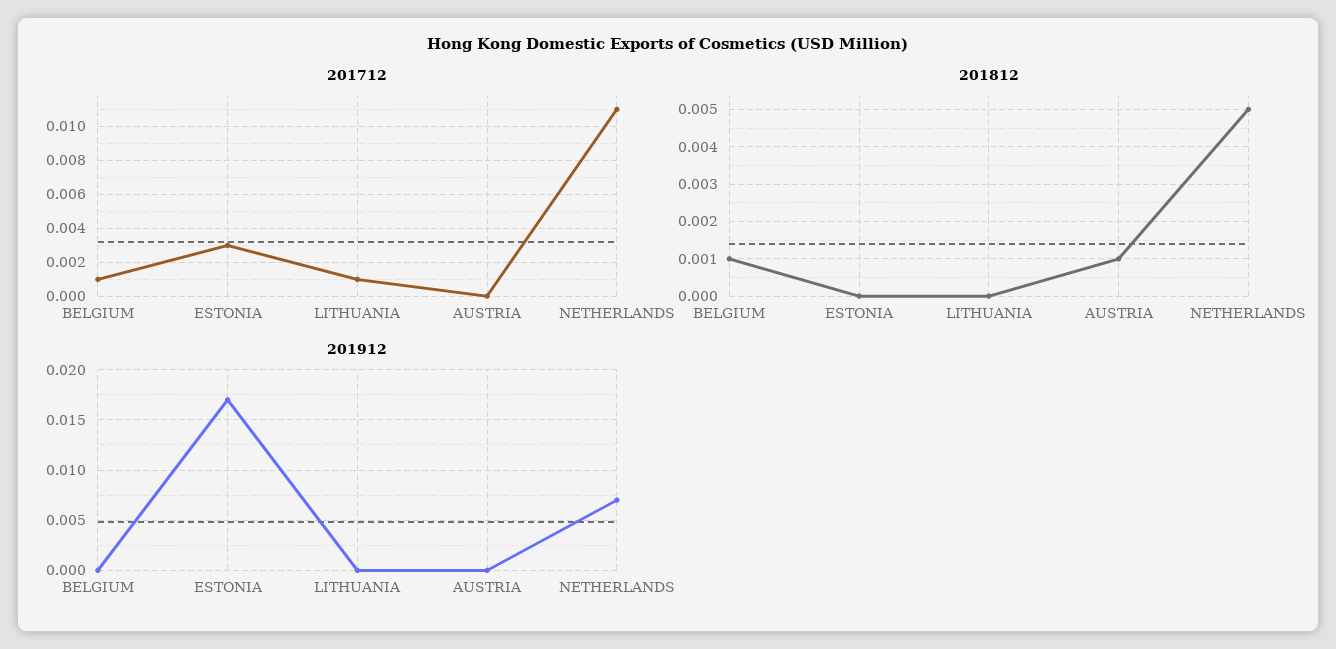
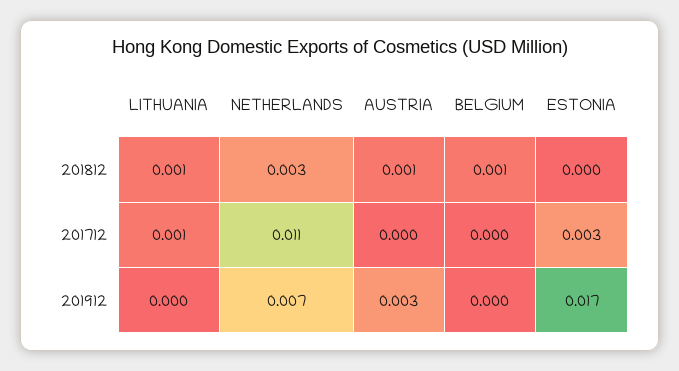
201712, BELGIUM: 0.001 -> 0
201812, LITHUANIA: 0 -> 0.001
201812, NETHERLANDS: 0.005 -> 0.003
201912, AUSTRIA: 0 -> 0.003

